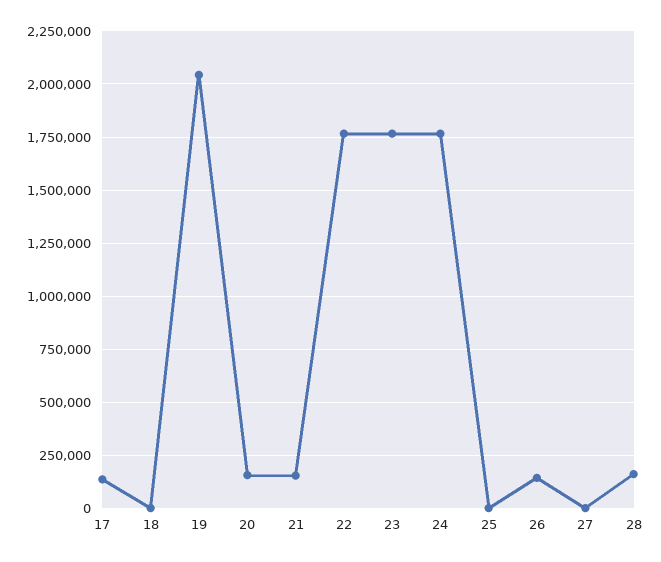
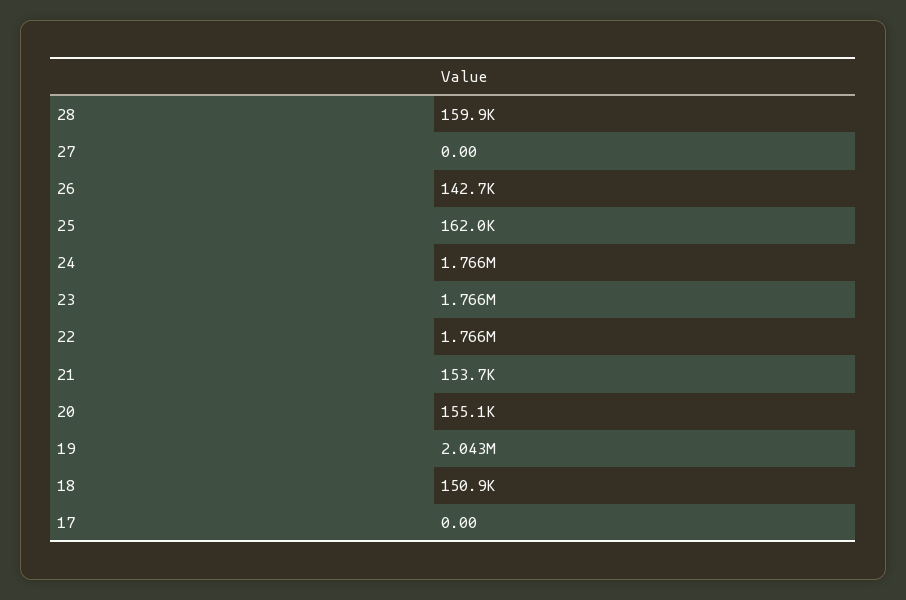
17: 150000 -> 0
18: 0 -> 150900
25: 0 -> 162000

